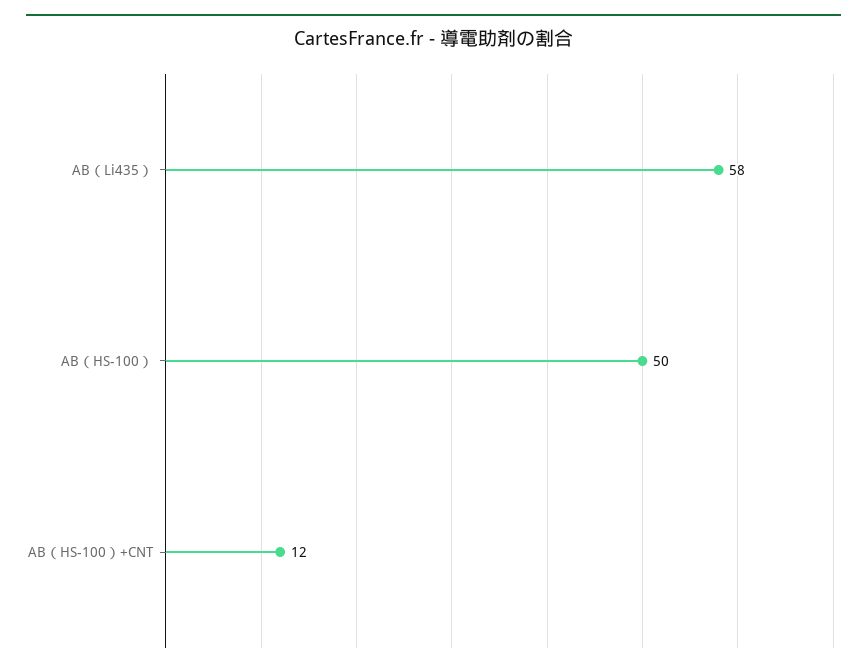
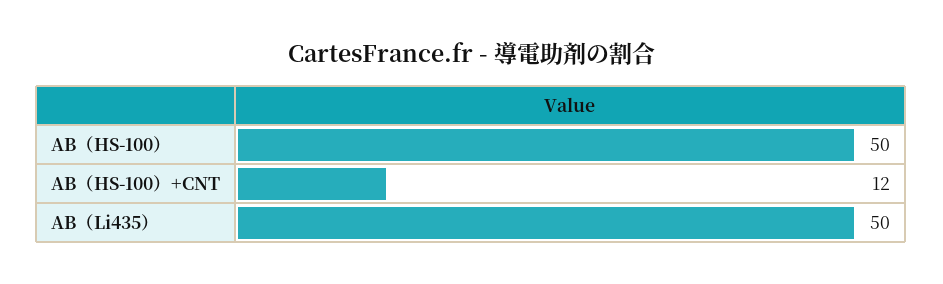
AB（Li435）: 58 -> 50

